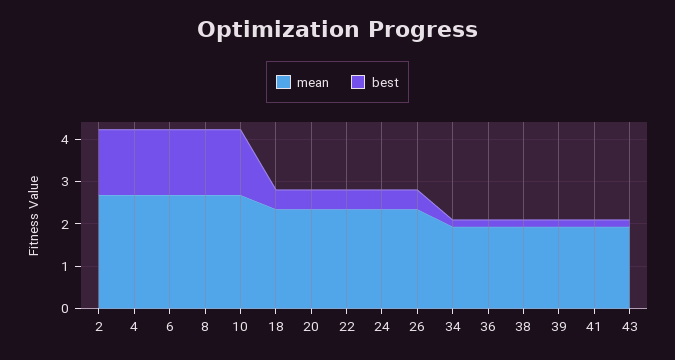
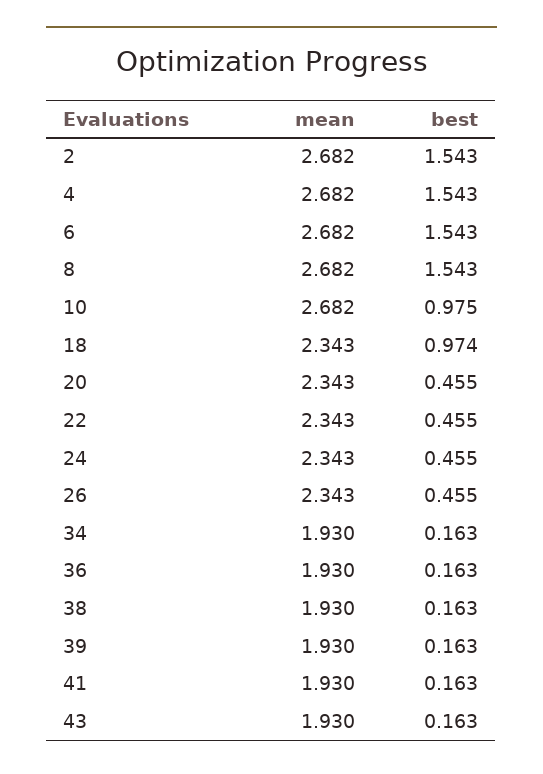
best, 10: 1.6 -> 0.975
best, 18: 0.4 -> 0.974

